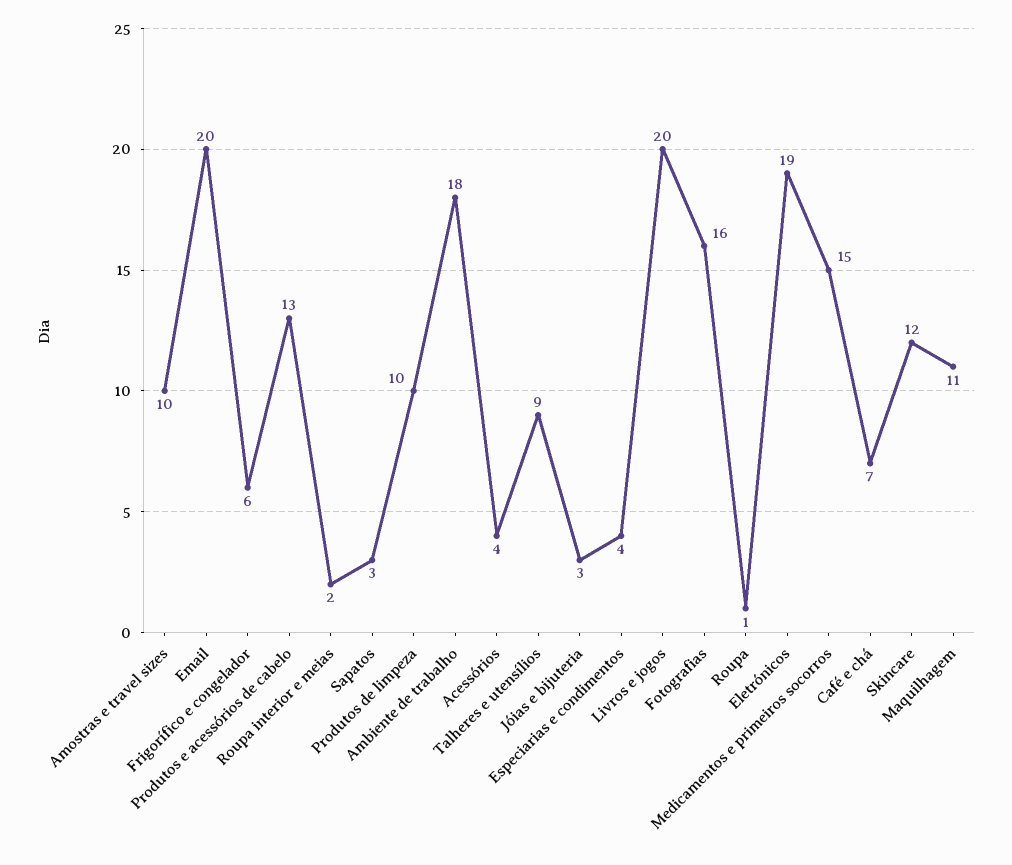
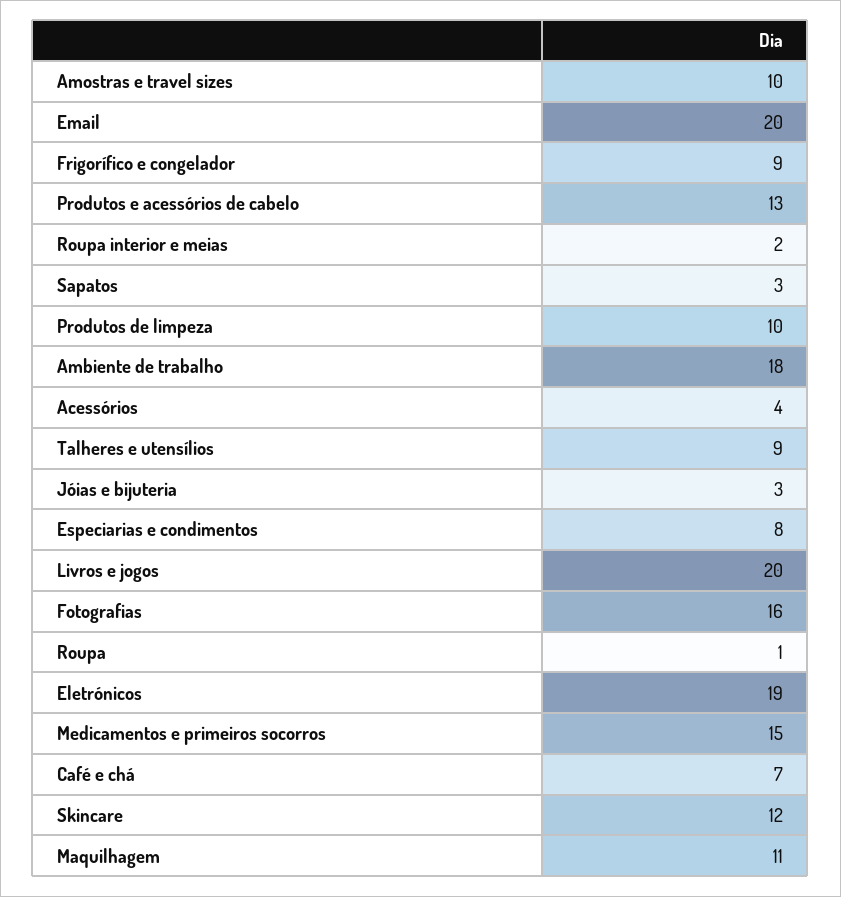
Frigorífico e congelador: 6 -> 9
Especiarias e condimentos: 4 -> 8

